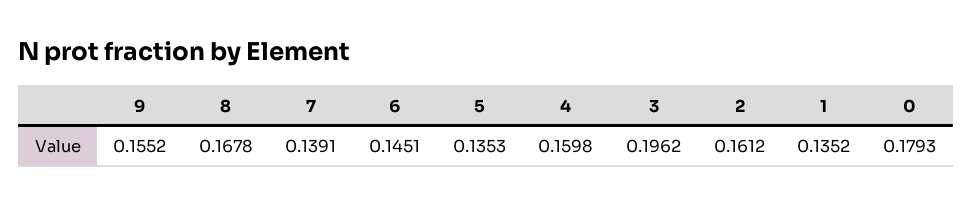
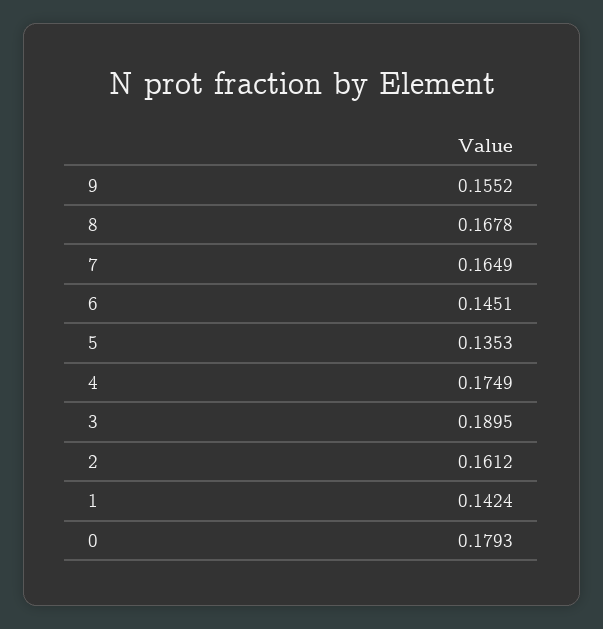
7: 0.1391 -> 0.1649
4: 0.1598 -> 0.1749
3: 0.1962 -> 0.1895
1: 0.1352 -> 0.1424

